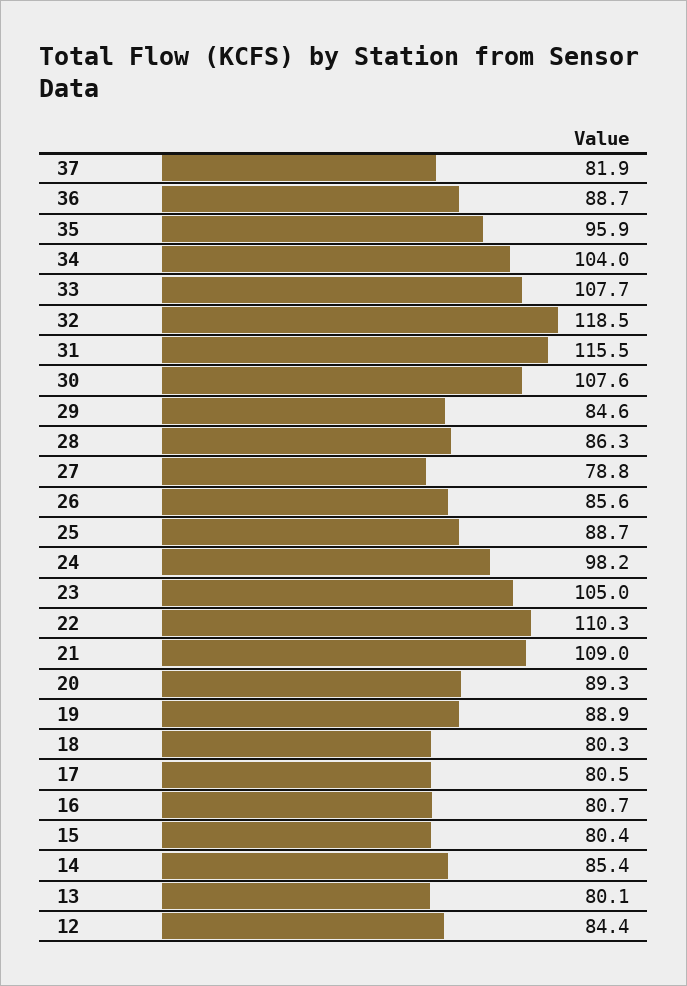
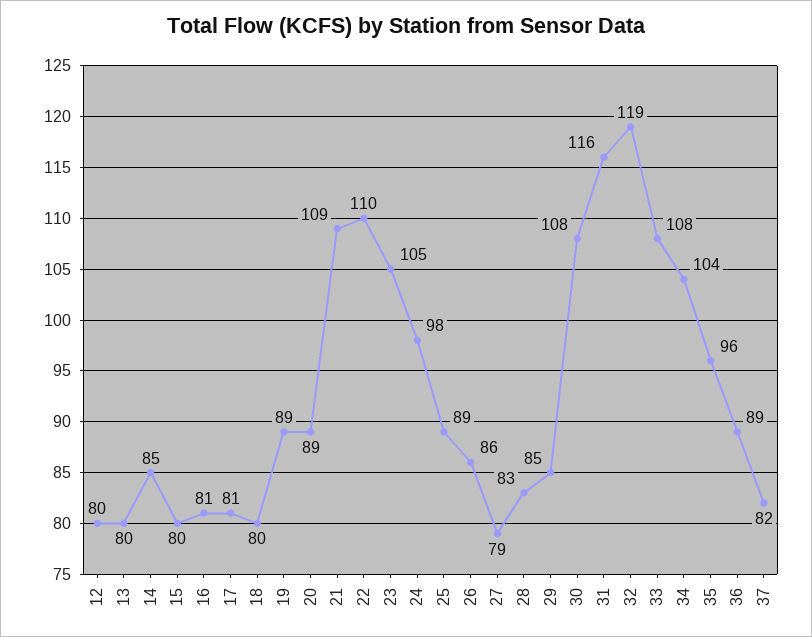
28: 86.3 -> 83
12: 84.4 -> 80

